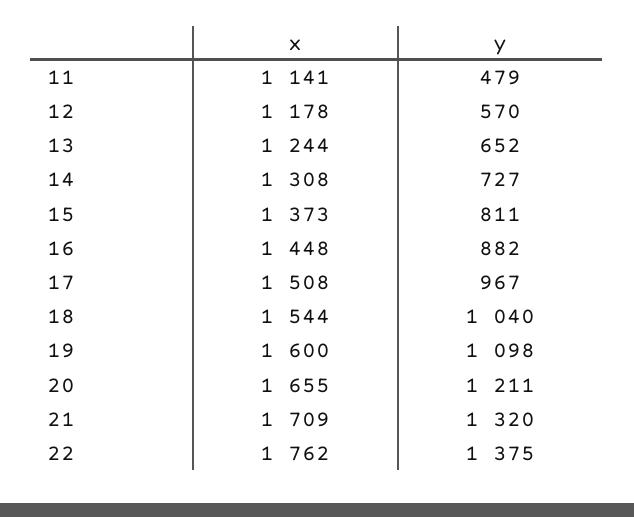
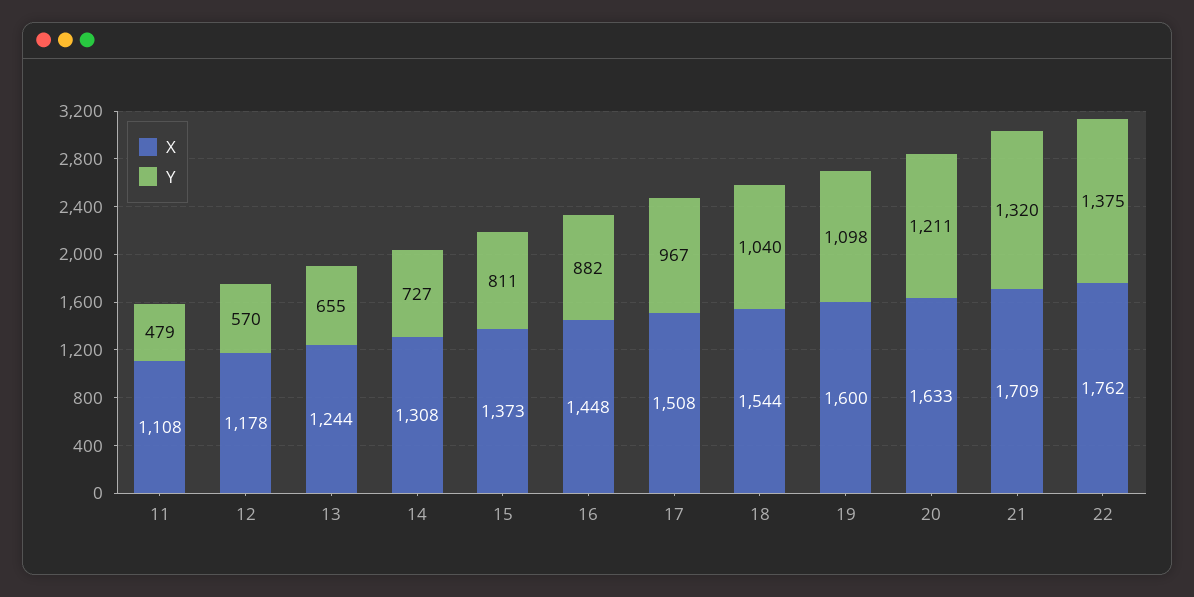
x, 11: 1141 -> 1108
y, 13: 652 -> 655
x, 20: 1655 -> 1633

